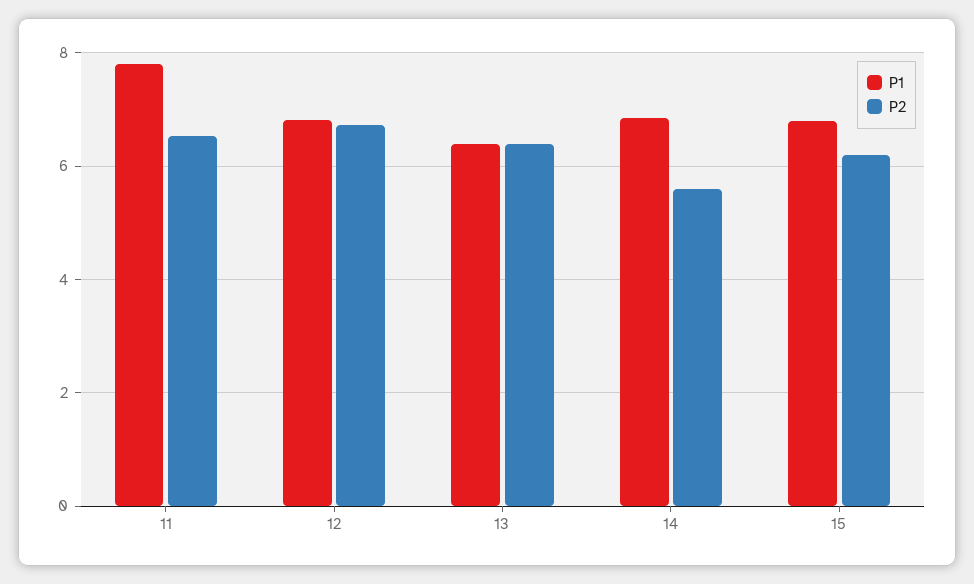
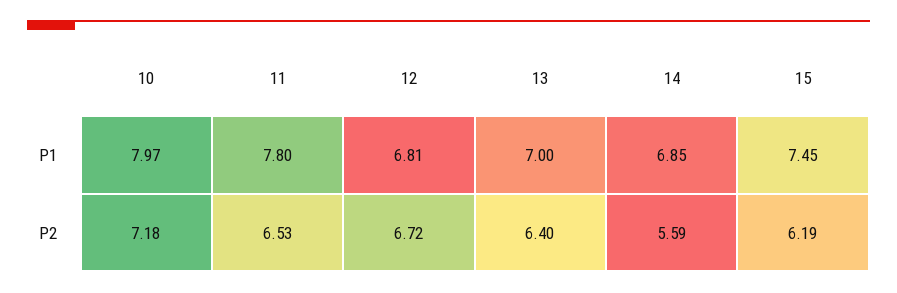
P1, 13: 6.4 -> 7
P1, 15: 6.8 -> 7.45
P1, 10: none -> 7.97
P2, 10: none -> 7.18

